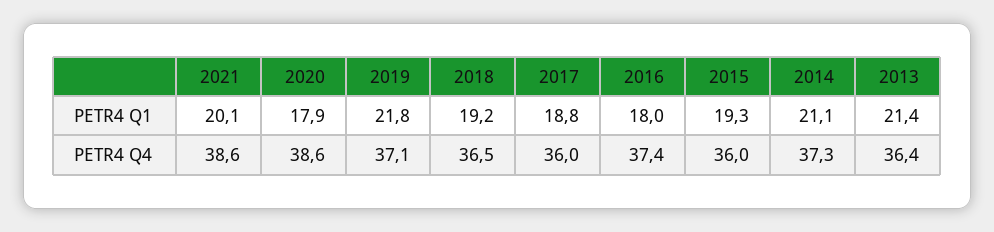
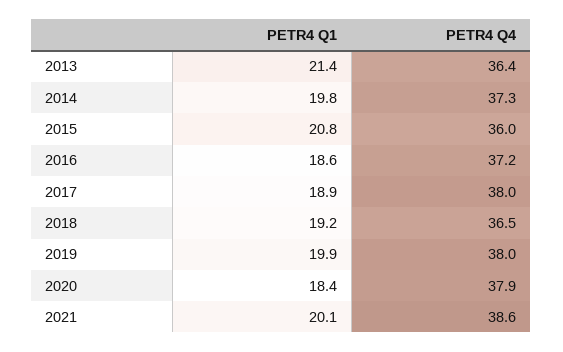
2020, PETR4 Q1: 17.9 -> 18.4
2019, PETR4 Q1: 21.8 -> 19.9
2017, PETR4 Q1: 18.8 -> 18.9
2016, PETR4 Q1: 18 -> 18.6
2015, PETR4 Q1: 19.3 -> 20.8
2014, PETR4 Q1: 21.1 -> 19.8
2020, PETR4 Q4: 38.6 -> 37.9
2019, PETR4 Q4: 37.1 -> 38
2017, PETR4 Q4: 36 -> 38
2016, PETR4 Q4: 37.4 -> 37.2

